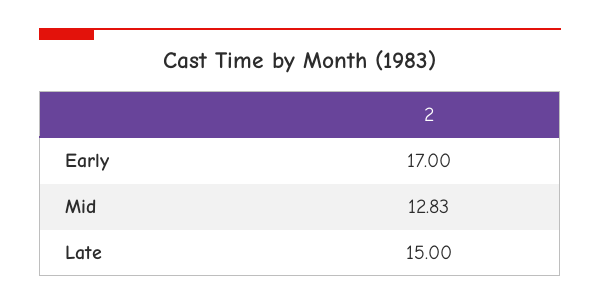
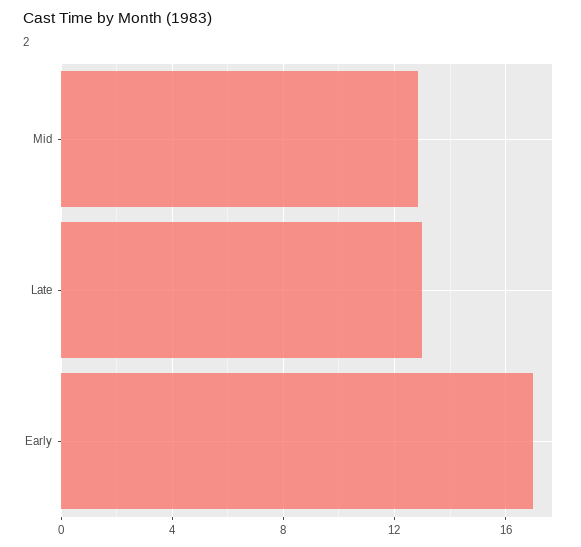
Late: 15 -> 13

